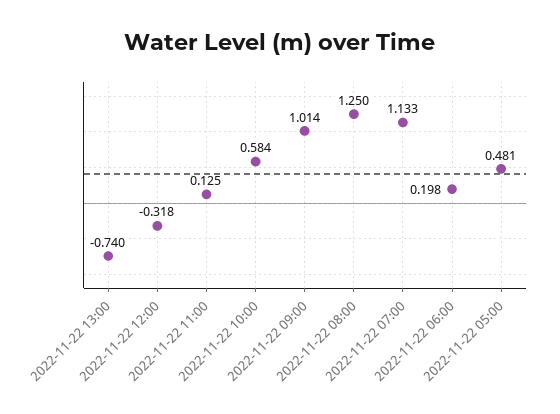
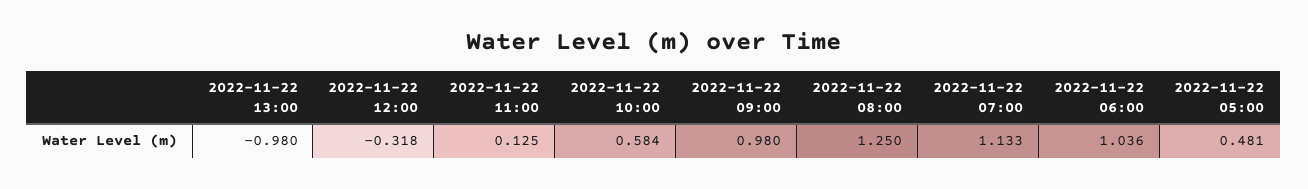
2022-11-22 13:00: -0.74 -> -0.98
2022-11-22 09:00: 1.014 -> 0.98
2022-11-22 06:00: 0.198 -> 1.036

